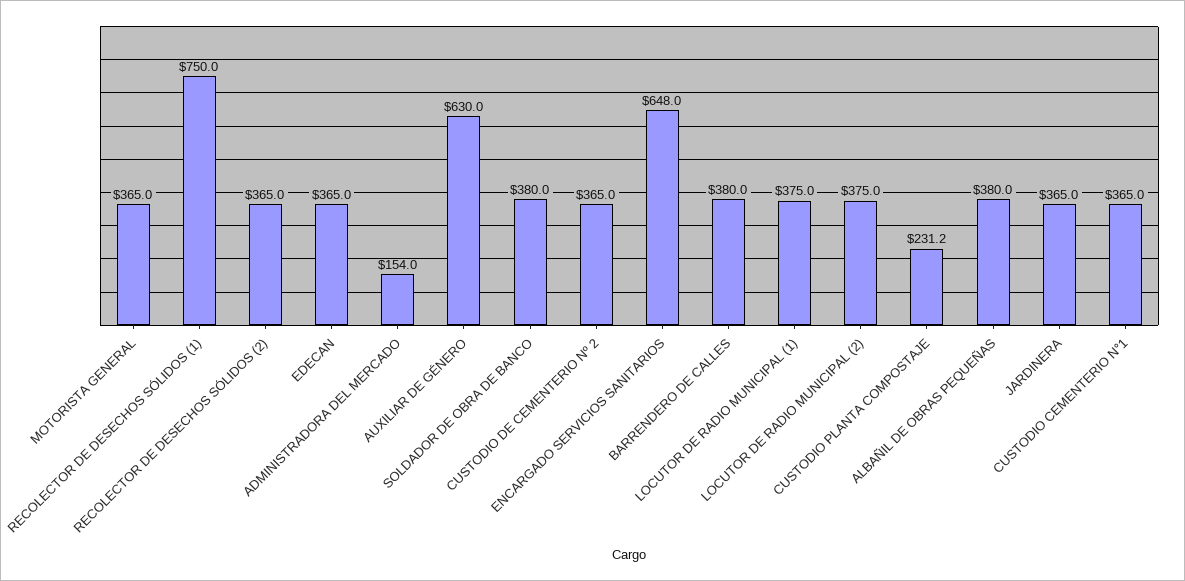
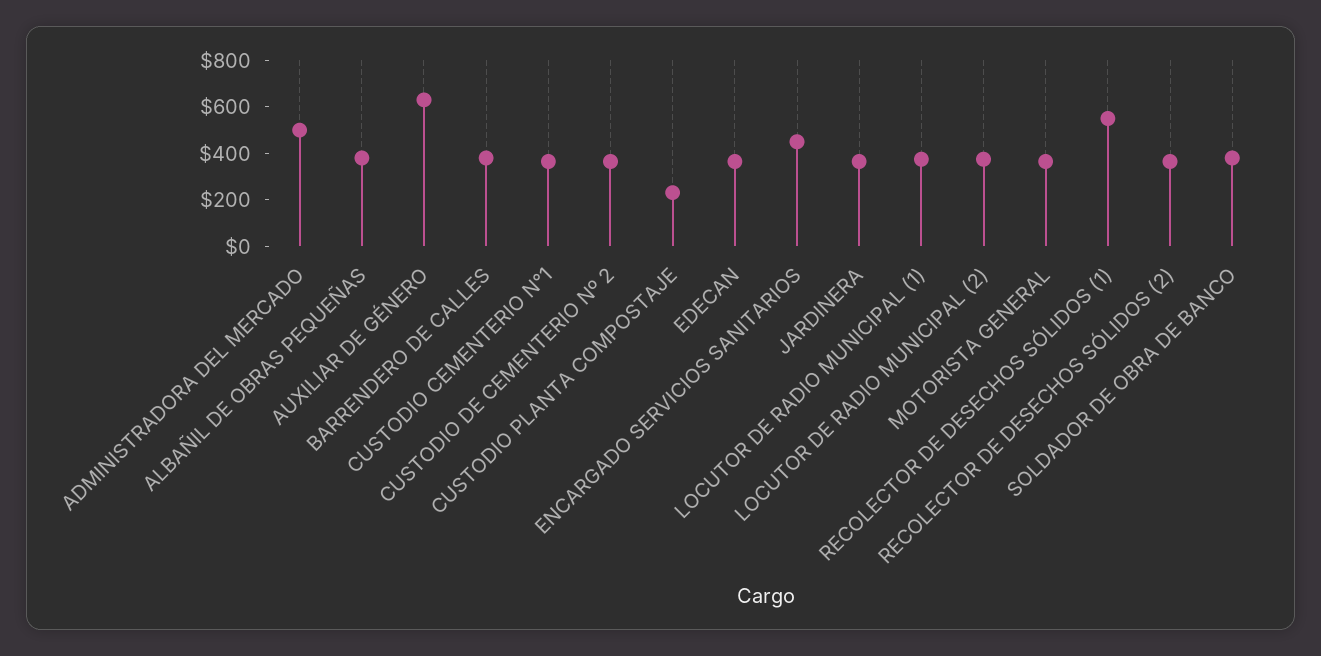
RECOLECTOR DE DESECHOS SÓLIDOS (1): 750 -> 550
ADMINISTRADORA DEL MERCADO: 154 -> 500
ENCARGADO SERVICIOS SANITARIOS: 648 -> 450

